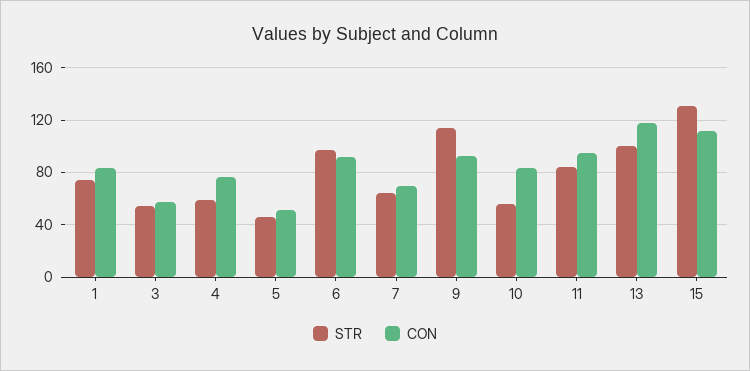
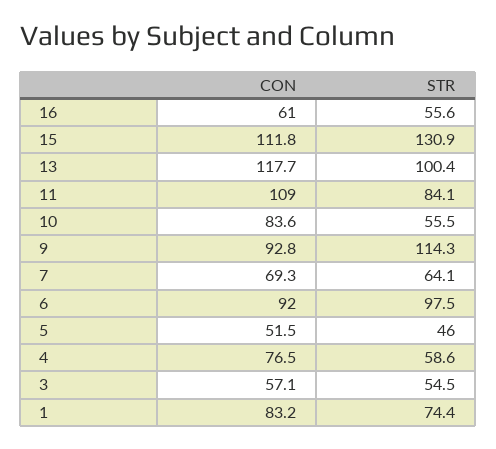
CON, 11: 95 -> 109
CON, 16: none -> 61
STR, 16: none -> 55.6

